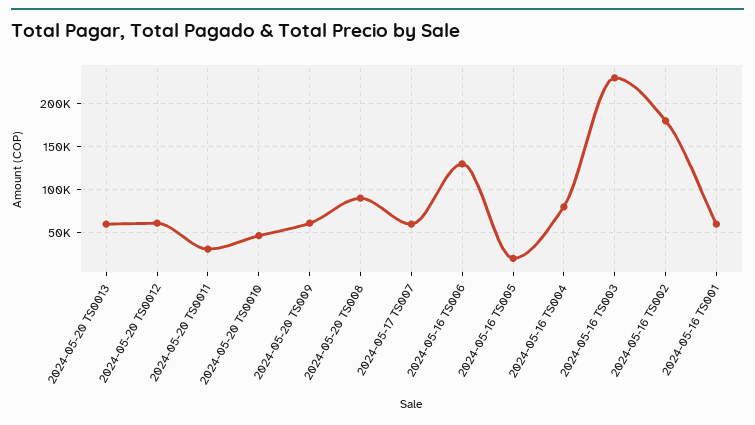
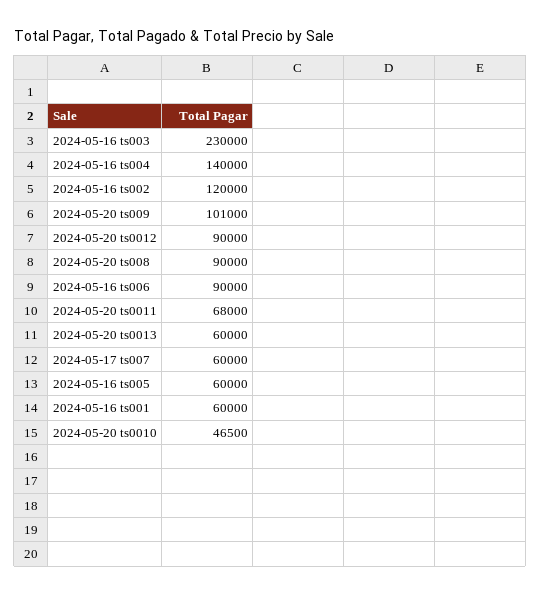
2024-05-20 TS0012: 60000 -> 90000
2024-05-20 TS0011: 30000 -> 68000
2024-05-20 TS009: 60000 -> 101000
2024-05-16 TS006: 130000 -> 90000
2024-05-16 TS005: 20000 -> 60000
2024-05-16 TS004: 80000 -> 140000
2024-05-16 TS002: 180000 -> 120000

